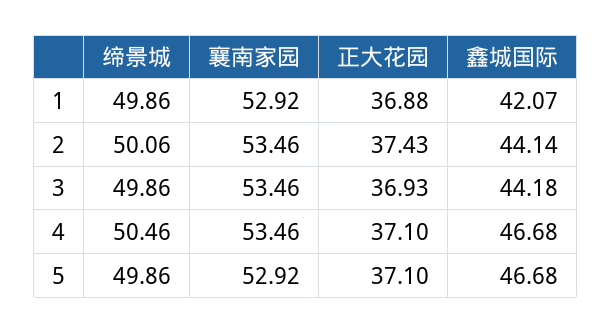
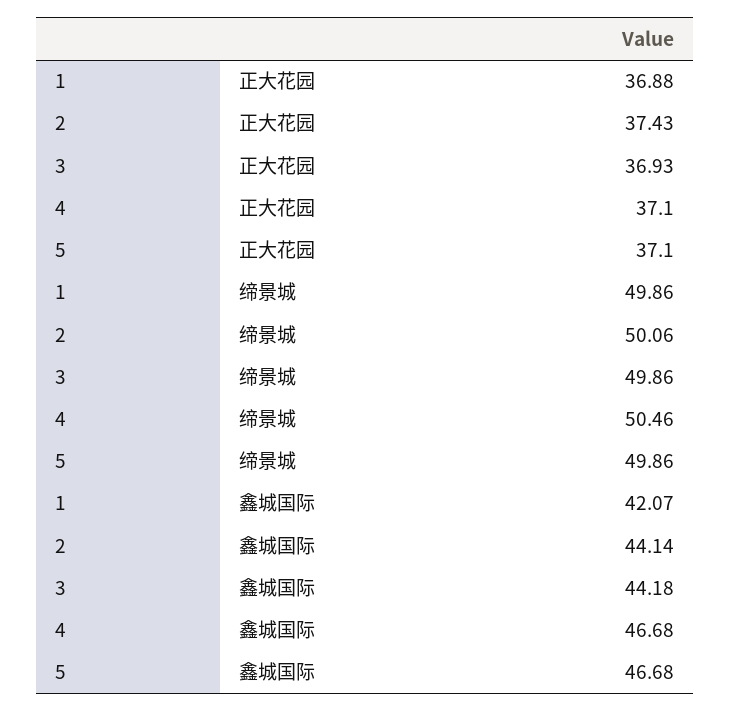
襄南家园, 1: 52.92 -> none
襄南家园, 2: 53.46 -> none
襄南家园, 3: 53.46 -> none
襄南家园, 4: 53.46 -> none
襄南家园, 5: 52.92 -> none

